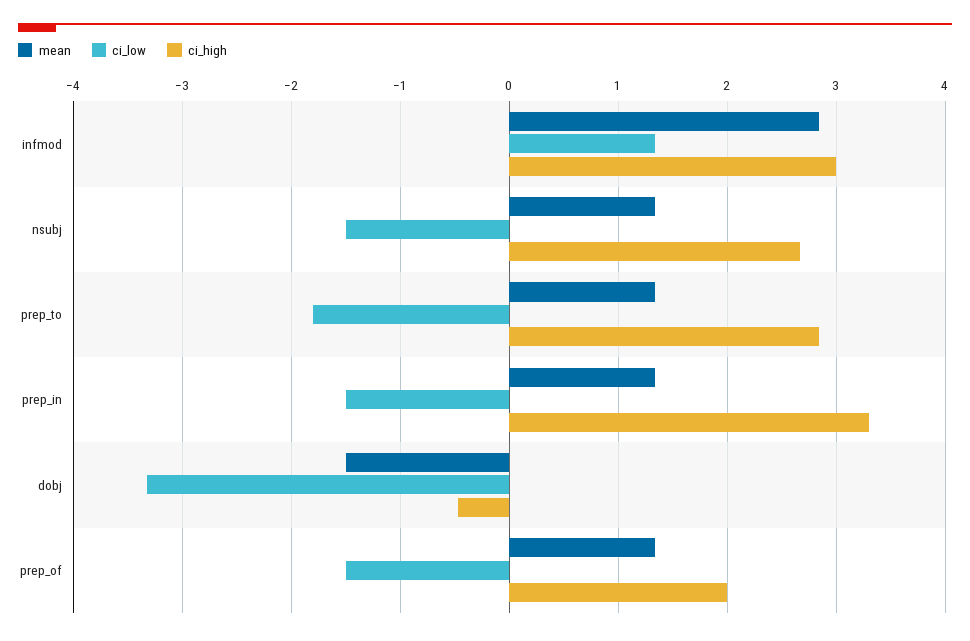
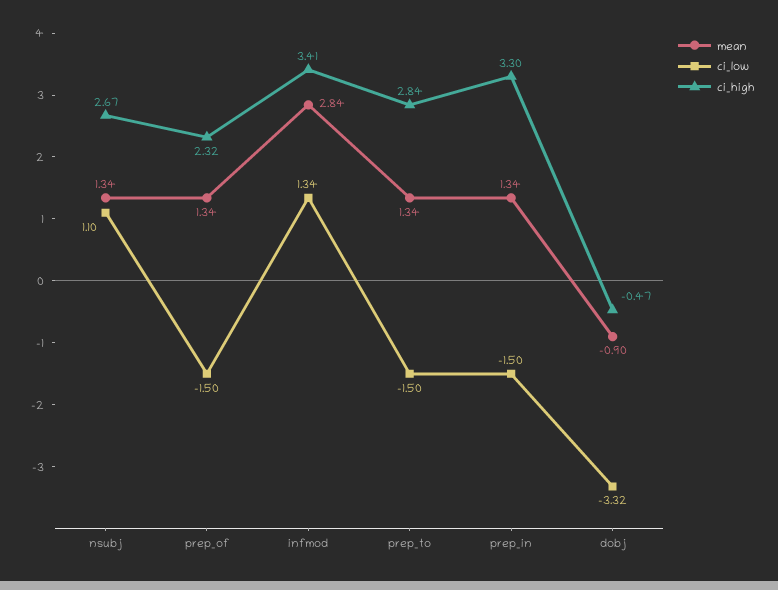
ci_high, infmod: 3 -> 3.41
ci_low, nsubj: -1.5 -> 1.1
ci_low, prep_to: -1.8 -> -1.5
mean, dobj: -1.5 -> -0.9
ci_high, prep_of: 2 -> 2.32

